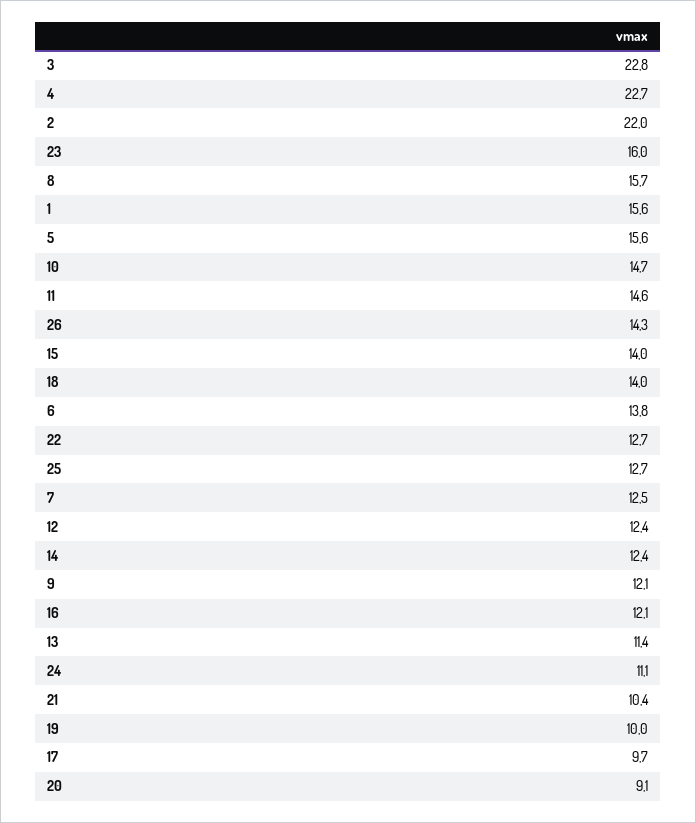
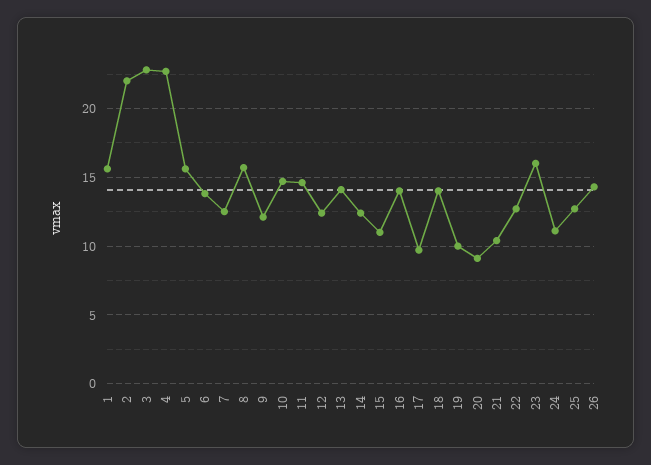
15: 14 -> 11
16: 12.1 -> 14
13: 11.4 -> 14

